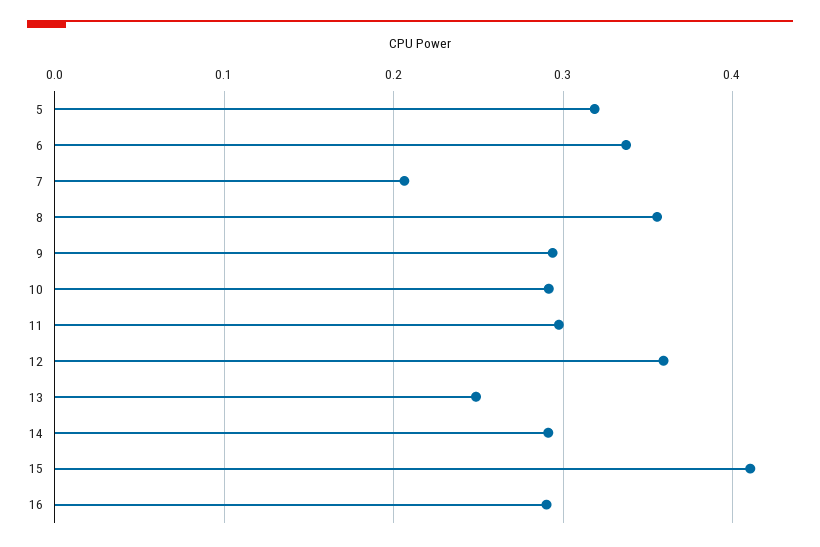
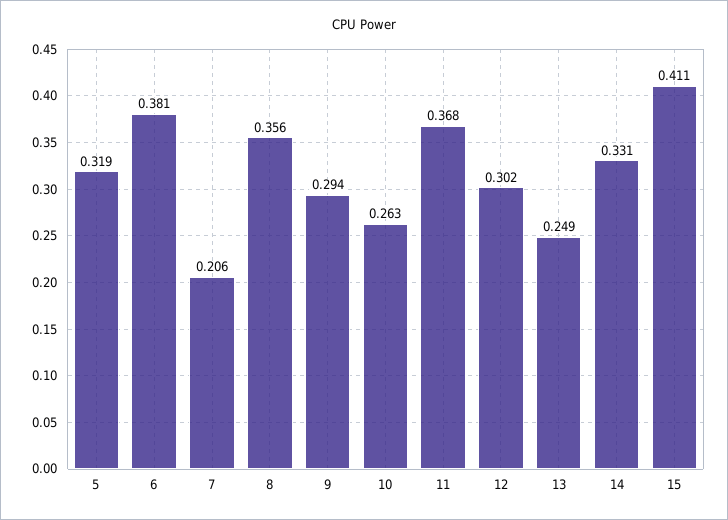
6: 0.34 -> 0.381
10: 0.29 -> 0.263
11: 0.3 -> 0.368
12: 0.36 -> 0.302
14: 0.29 -> 0.331
16: 0.29 -> none

